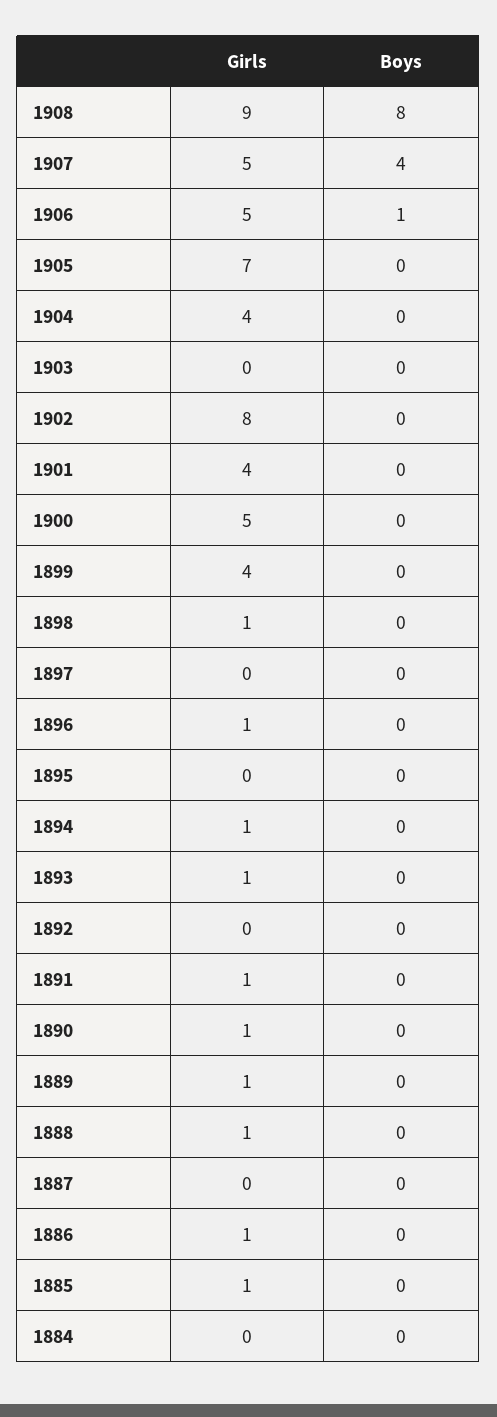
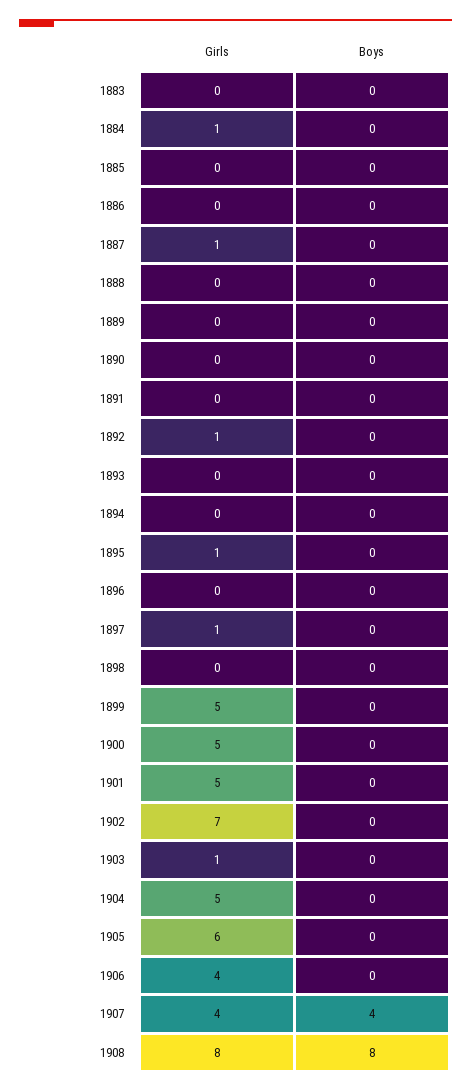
Girls, 1908: 9 -> 8
Girls, 1907: 5 -> 4
Girls, 1906: 5 -> 4
Boys, 1906: 1 -> 0
Girls, 1905: 7 -> 6
Girls, 1904: 4 -> 5
Girls, 1903: 0 -> 1
Girls, 1902: 8 -> 7
Girls, 1901: 4 -> 5
Girls, 1899: 4 -> 5
Girls, 1898: 1 -> 0
Girls, 1897: 0 -> 1
Girls, 1896: 1 -> 0
Girls, 1895: 0 -> 1
Girls, 1894: 1 -> 0
Girls, 1893: 1 -> 0
Girls, 1892: 0 -> 1
Girls, 1891: 1 -> 0
Girls, 1890: 1 -> 0
Girls, 1889: 1 -> 0
Girls, 1888: 1 -> 0
Girls, 1887: 0 -> 1
Girls, 1886: 1 -> 0
Girls, 1885: 1 -> 0
Girls, 1884: 0 -> 1
Girls, 1883: none -> 0
Boys, 1883: none -> 0

